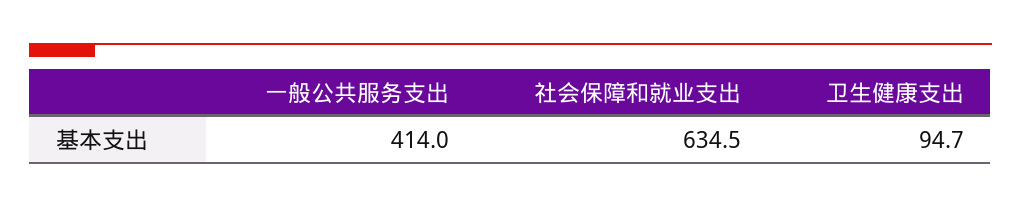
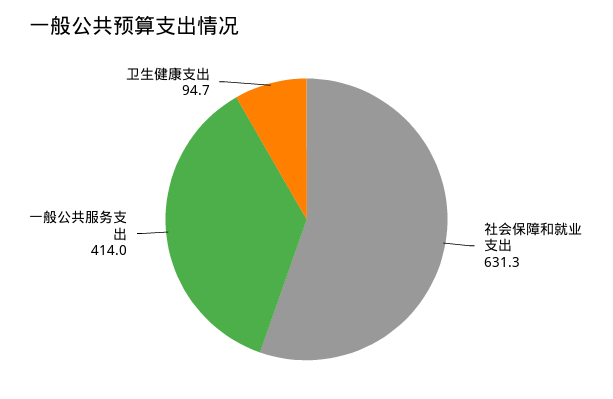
社会保障和就业支出: 634.5 -> 631.3

